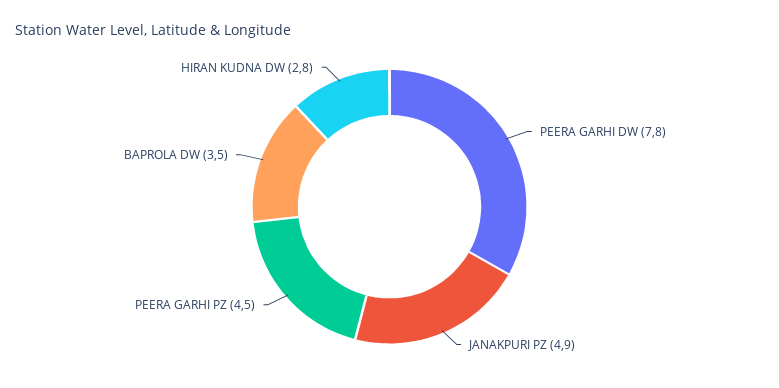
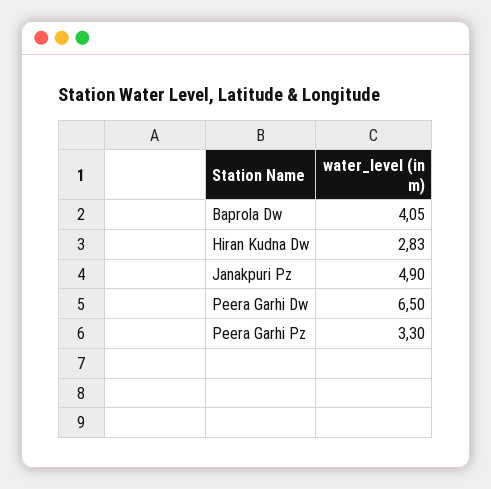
PEERA GARHI DW: 7.8 -> 6.5
PEERA GARHI PZ: 4.5 -> 3.3
BAPROLA DW: 3.5 -> 4.05

